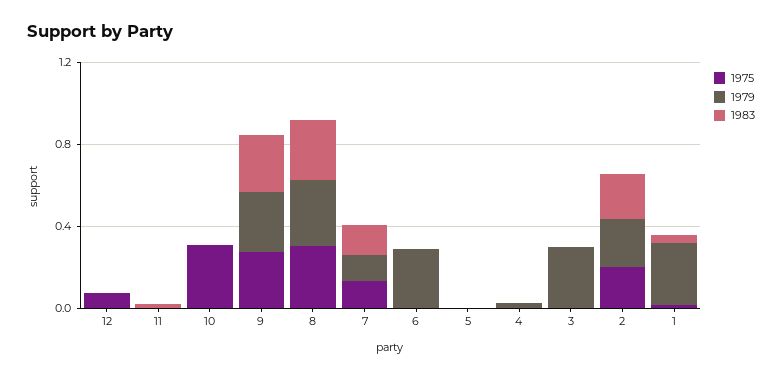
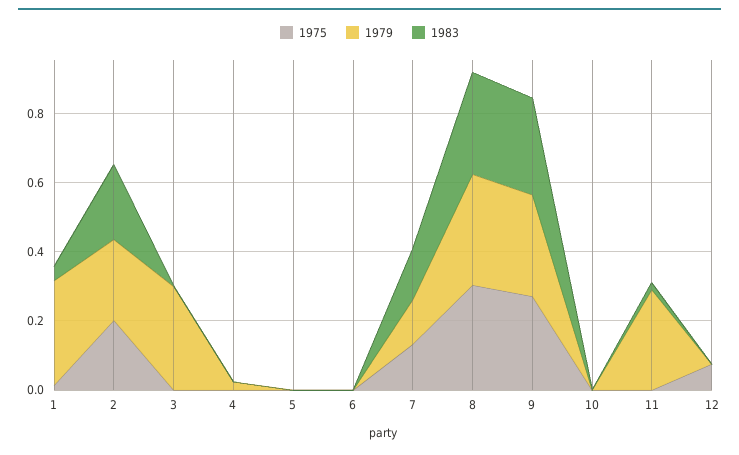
1979, 11: 0 -> 0.3
1975, 10: 0.3 -> 0
1979, 6: 0.3 -> 0

